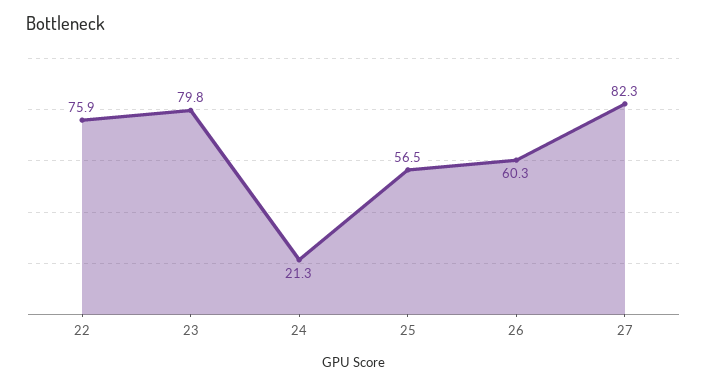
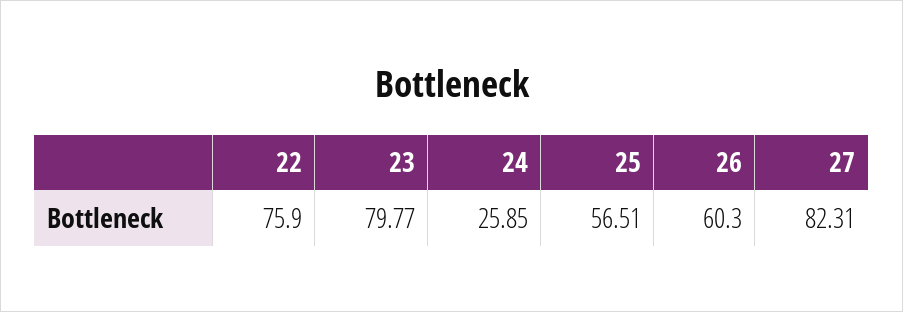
24: 21.3 -> 25.85

